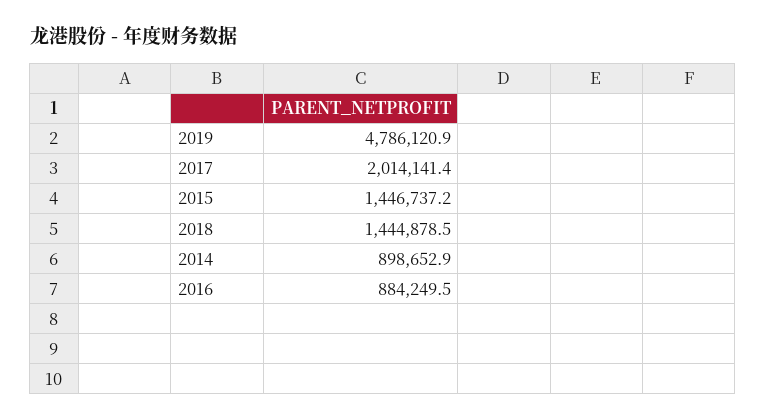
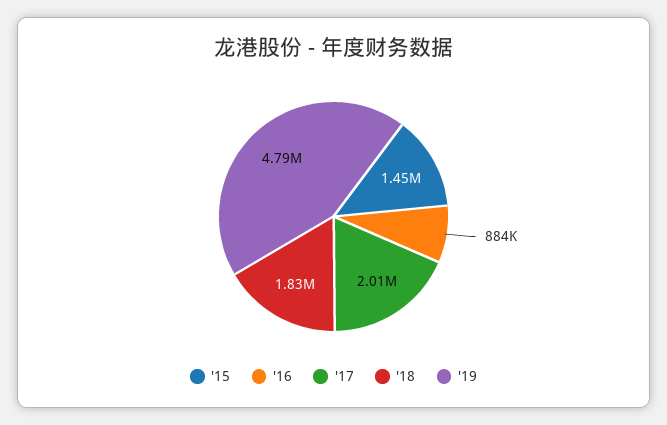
2018: 1444878.5 -> 1830000
2014: 898652.9 -> none

